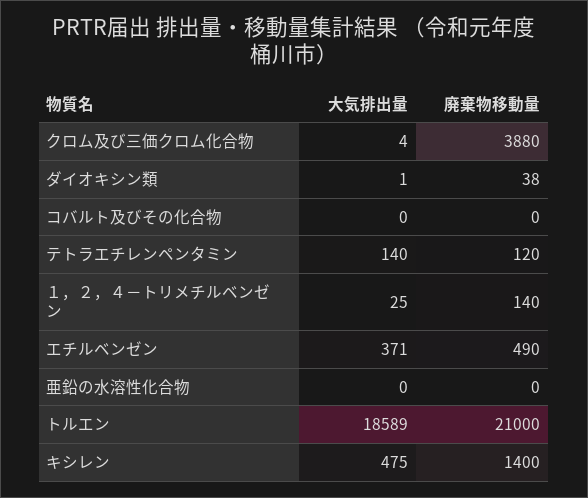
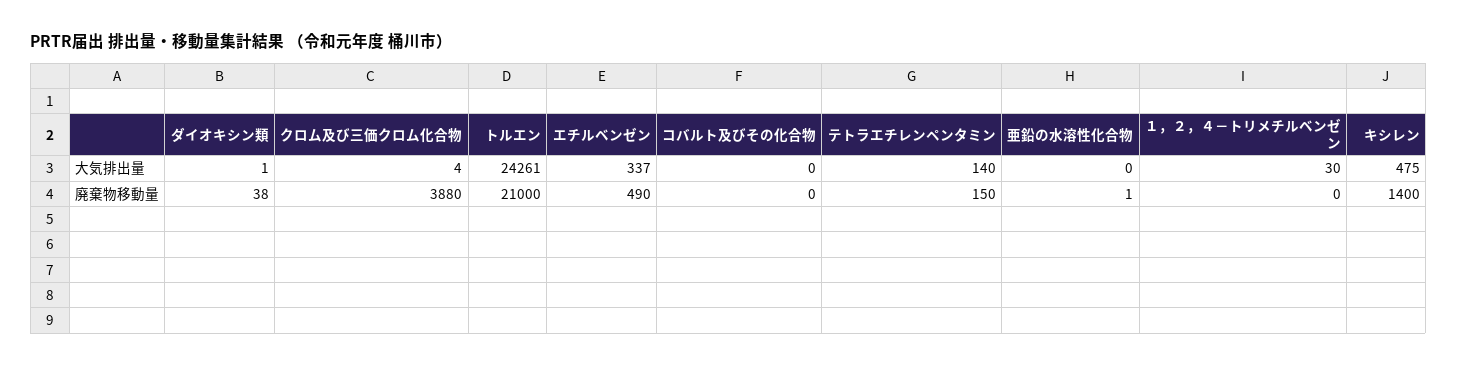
廃棄物移動量, テトラエチレンペンタミン: 120 -> 150
大気排出量, １，２，４－トリメチルベンゼン: 25 -> 30
廃棄物移動量, １，２，４－トリメチルベンゼン: 140 -> 0
大気排出量, エチルベンゼン: 371 -> 337
廃棄物移動量, 亜鉛の水溶性化合物: 0 -> 1
大気排出量, トルエン: 18589 -> 24261

